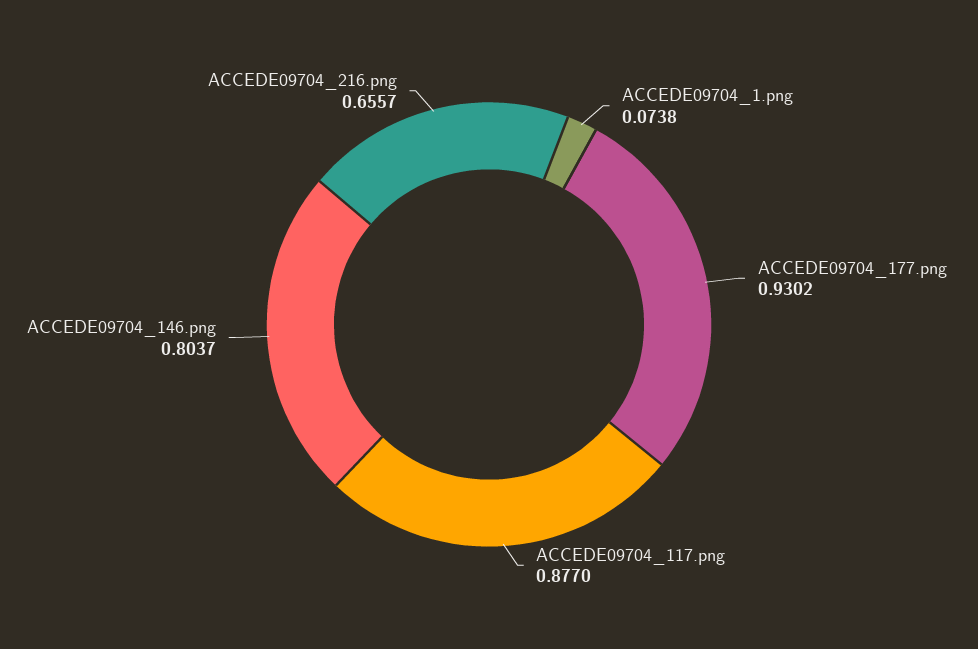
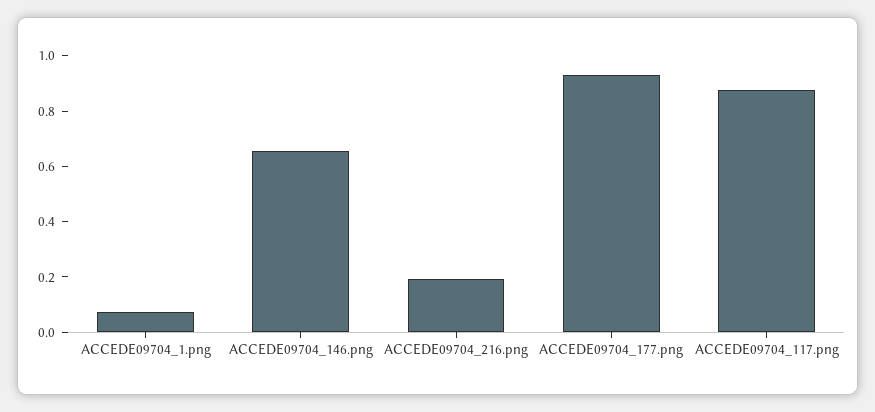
ACCEDE09704_146.png: 0.8037 -> 0.65
ACCEDE09704_216.png: 0.6557 -> 0.2

